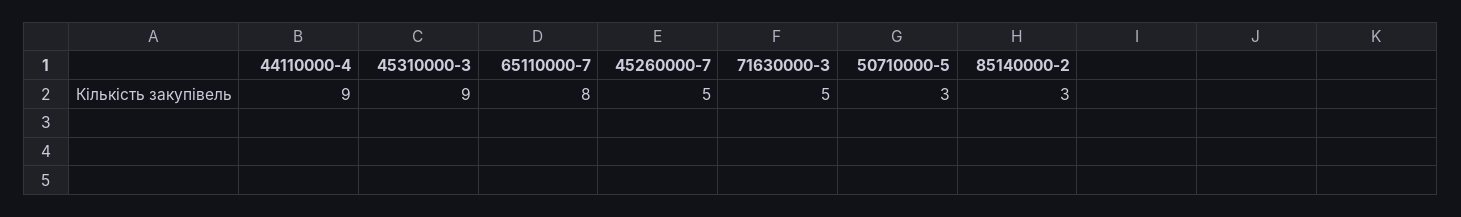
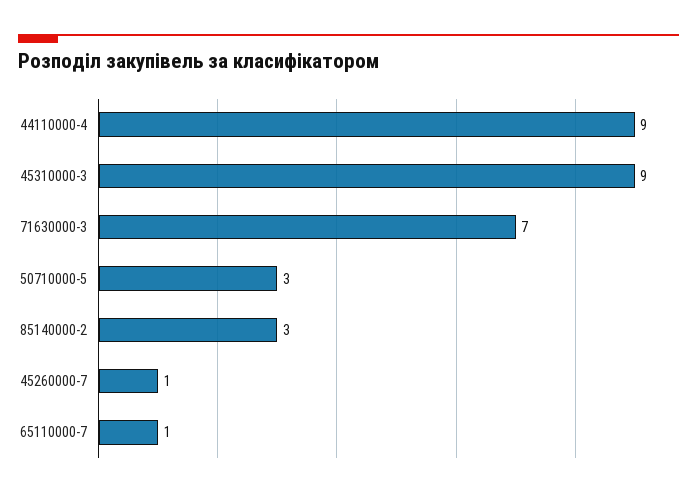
65110000-7: 8 -> 1
45260000-7: 5 -> 1
71630000-3: 5 -> 7

